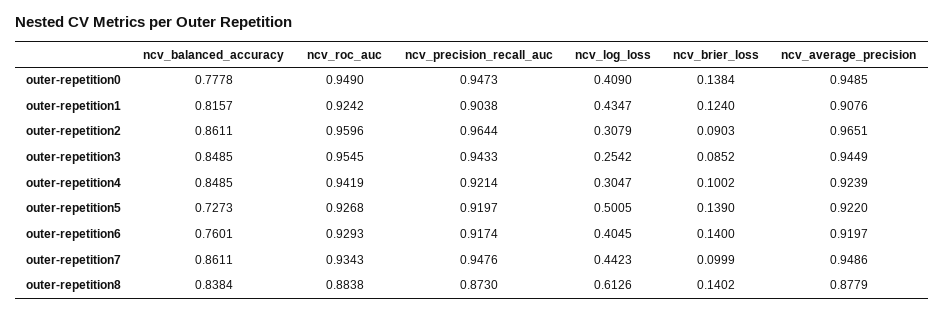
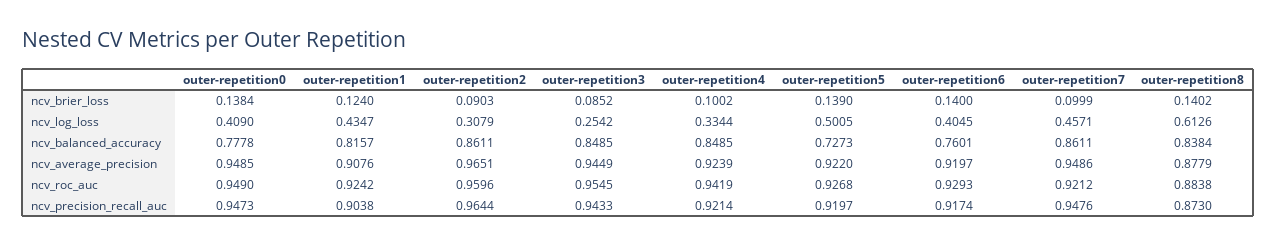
ncv_log_loss, outer-repetition4: 0.3047 -> 0.3344
ncv_roc_auc, outer-repetition7: 0.9343 -> 0.9212
ncv_log_loss, outer-repetition7: 0.4423 -> 0.4571

